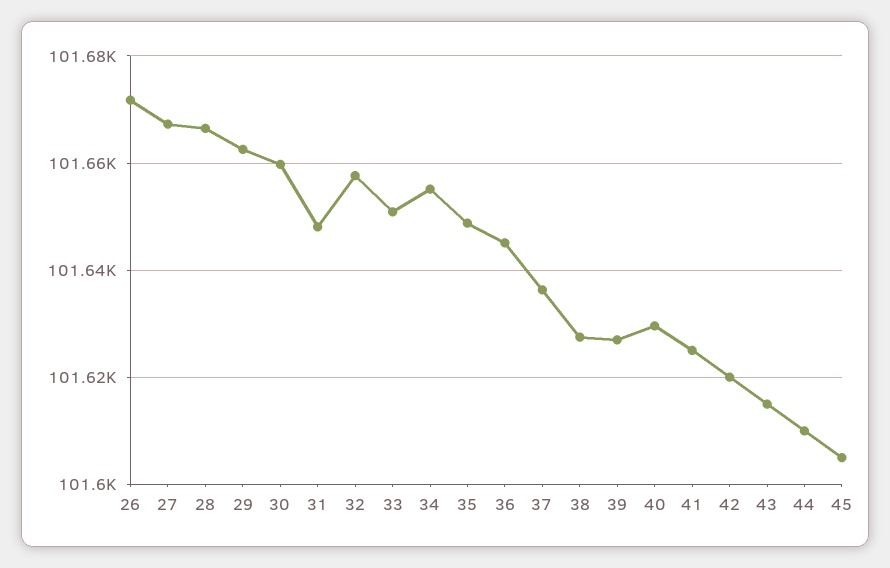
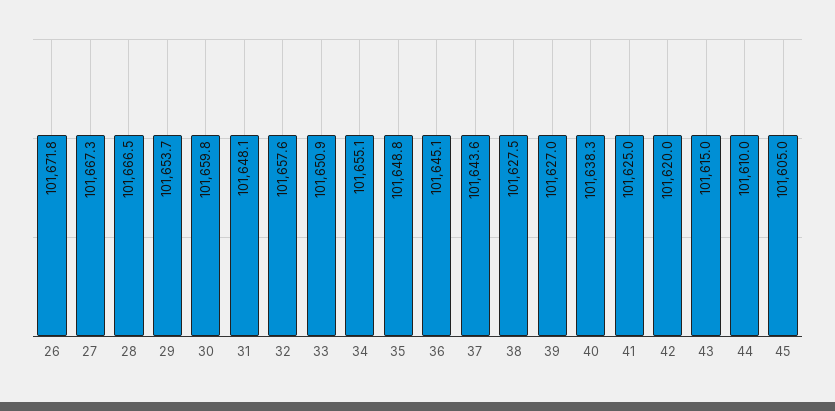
29: 101662 -> 101653.7
37: 101636 -> 101643.6
40: 101630 -> 101638.3

